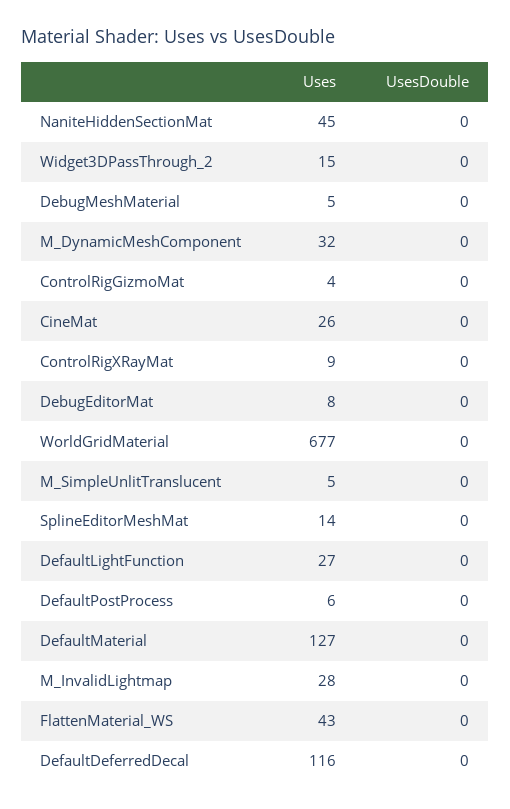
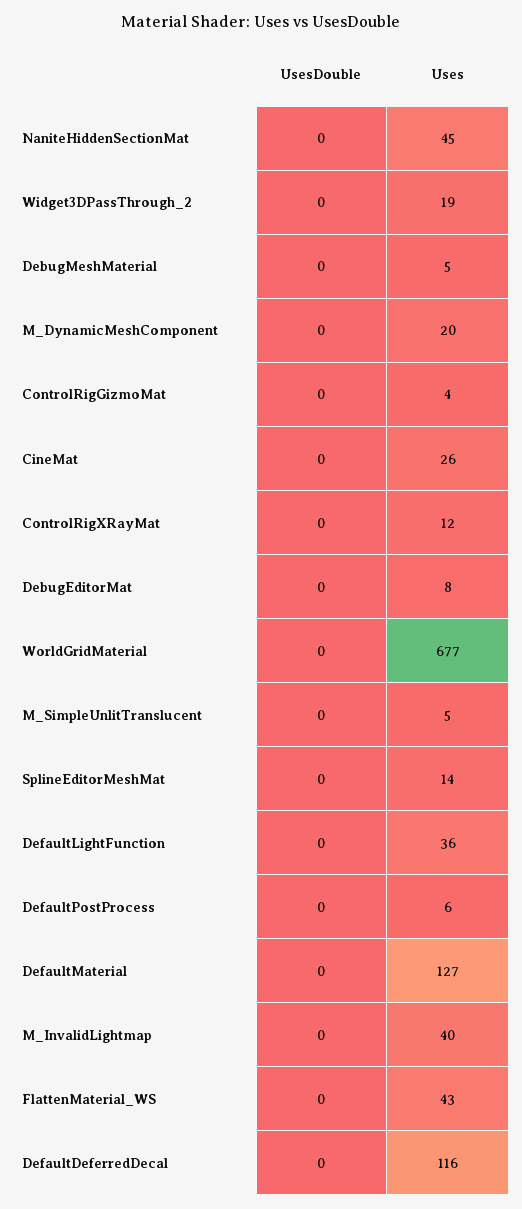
Uses, Widget3DPassThrough_2: 15 -> 19
Uses, M_DynamicMeshComponent: 32 -> 20
Uses, ControlRigXRayMat: 9 -> 12
Uses, DefaultLightFunction: 27 -> 36
Uses, M_InvalidLightmap: 28 -> 40

